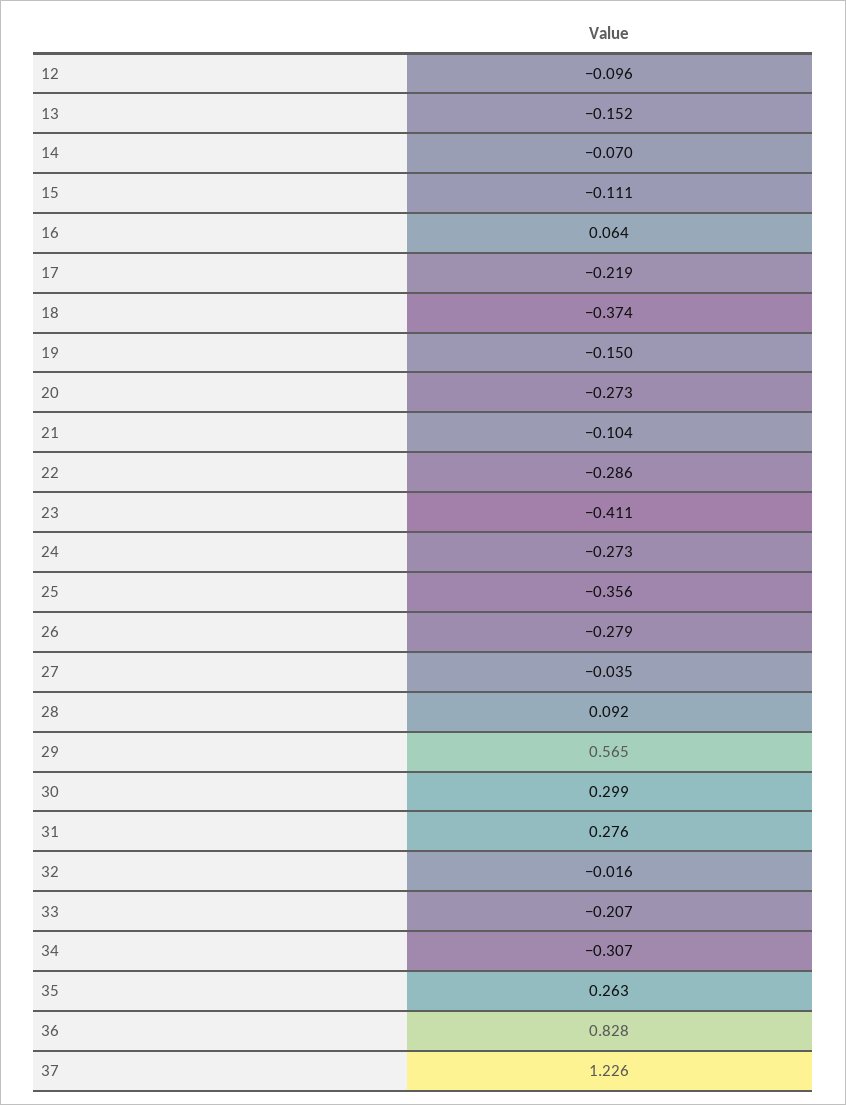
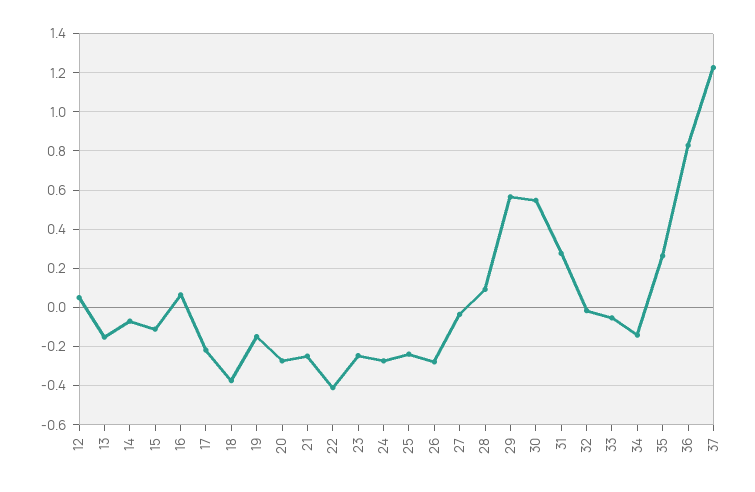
12: -0.096 -> 0.05
21: -0.104 -> -0.25
22: -0.286 -> -0.4
23: -0.411 -> -0.25
25: -0.356 -> -0.25
30: 0.299 -> 0.55
33: -0.207 -> -0.05
34: -0.307 -> -0.15

